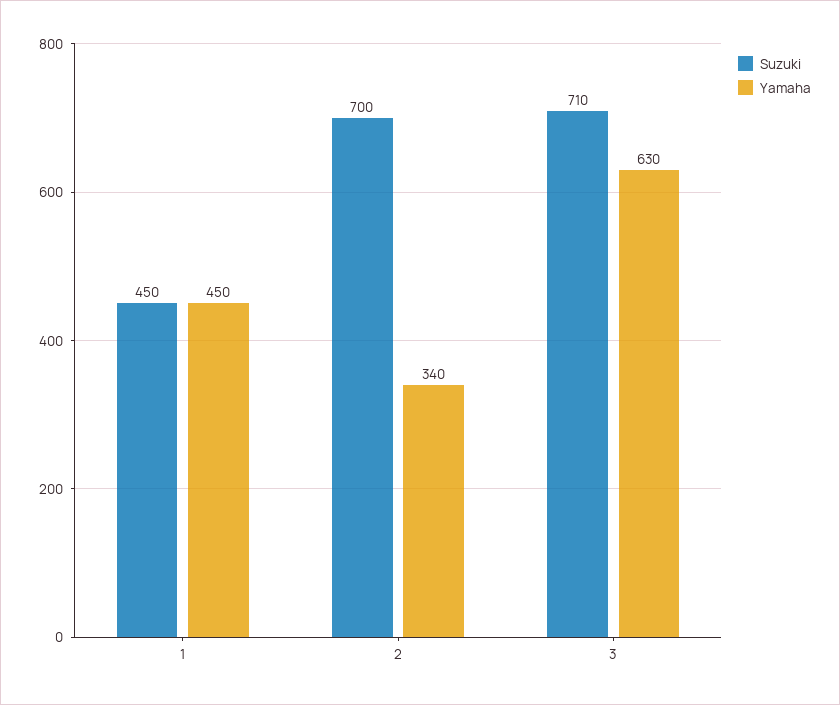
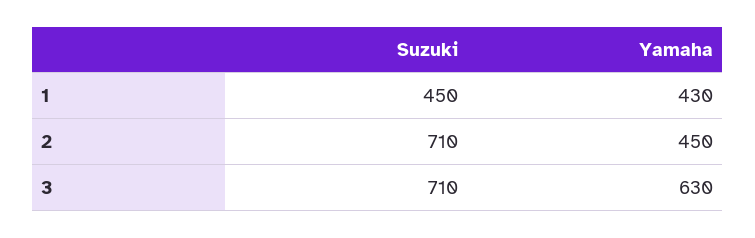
Yamaha, 1: 450 -> 430
Suzuki, 2: 700 -> 710
Yamaha, 2: 340 -> 450

